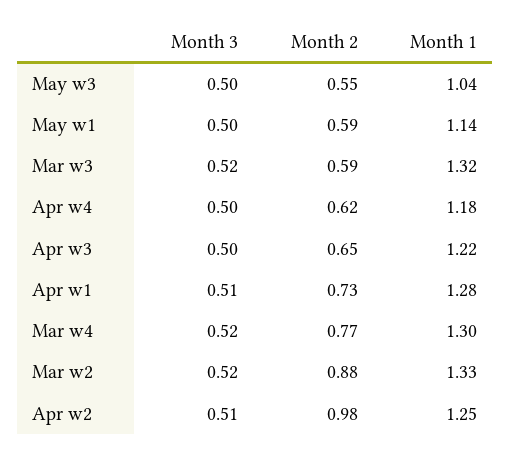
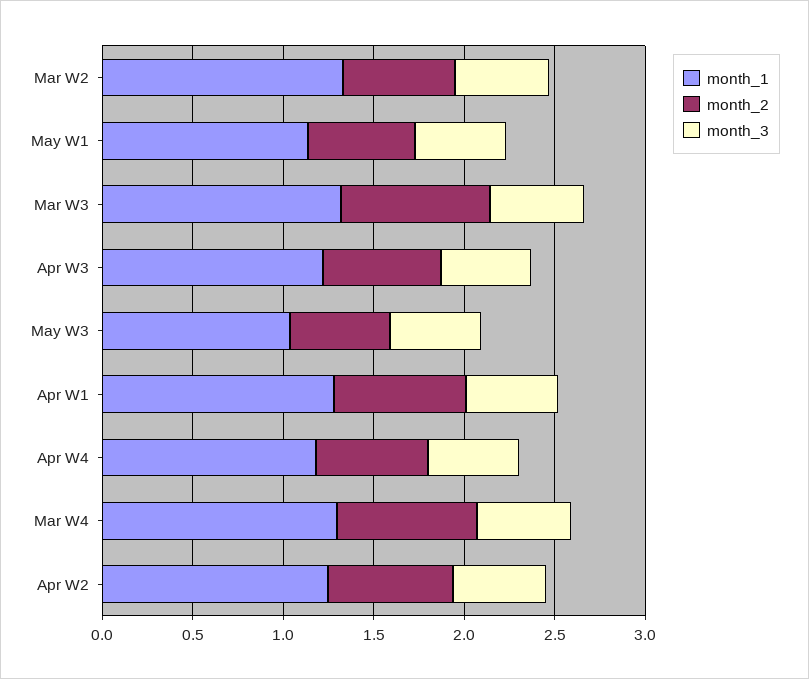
Month 2, Mar w3: 0.59 -> 0.8
Month 2, Mar w2: 0.88 -> 0.6
Month 2, Apr w2: 0.98 -> 0.7

